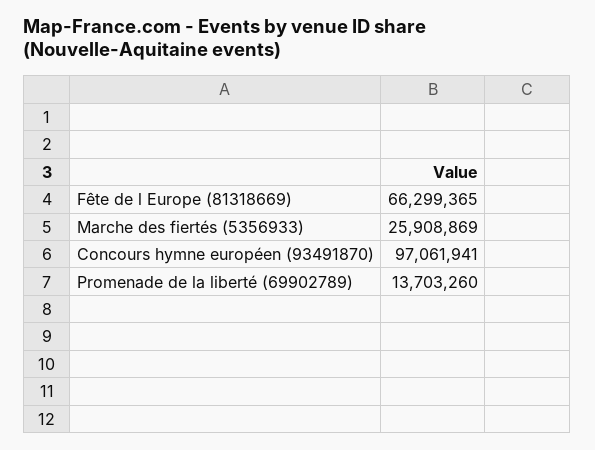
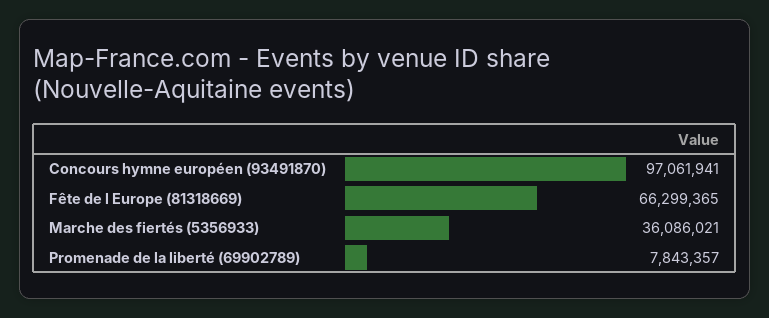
Marche des fiertés (5356933): 25908869 -> 36086021
Promenade de la liberté (69902789): 13703260 -> 7843357

